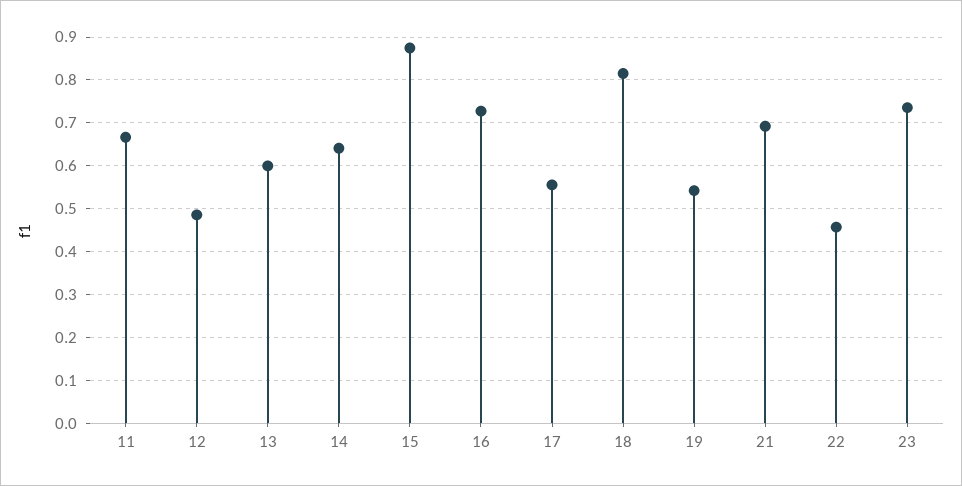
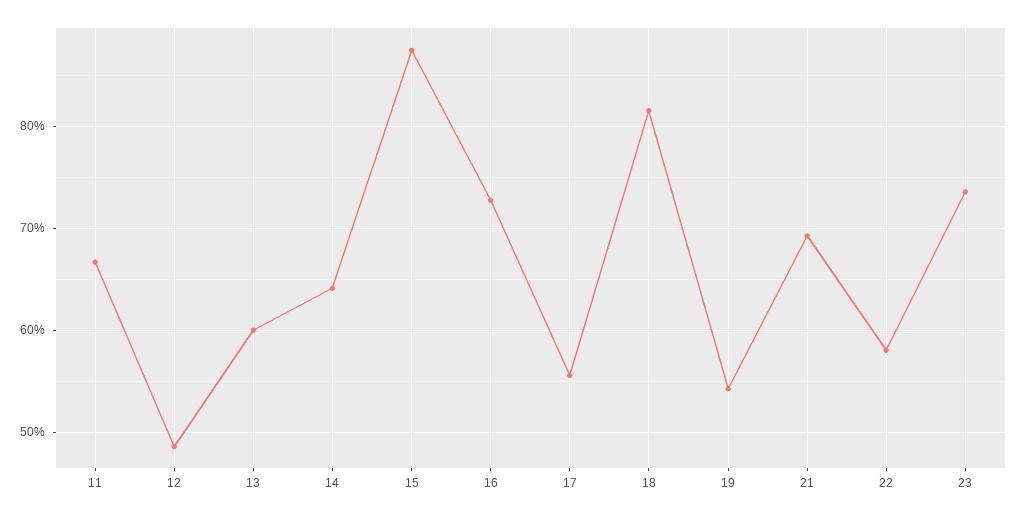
22: 0.46 -> 0.58

